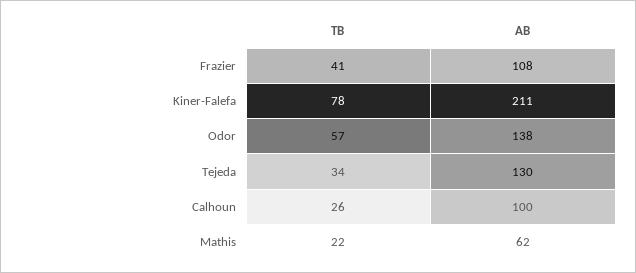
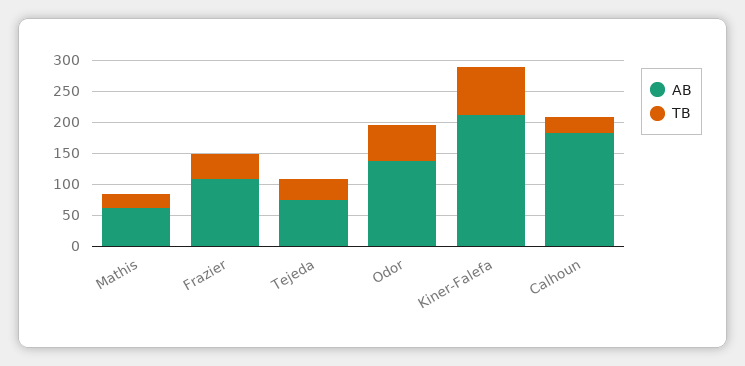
AB, Tejeda: 130 -> 75
AB, Calhoun: 100 -> 175

